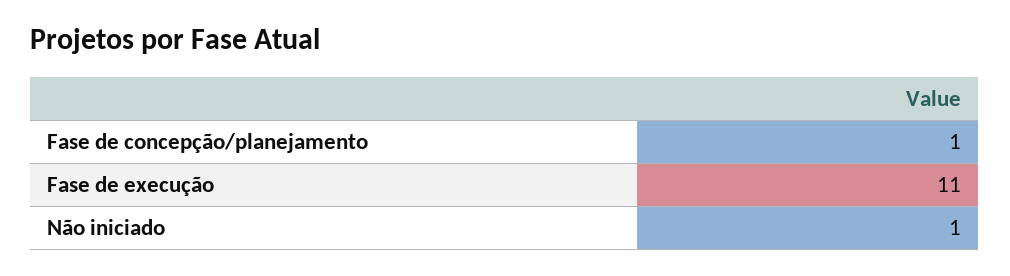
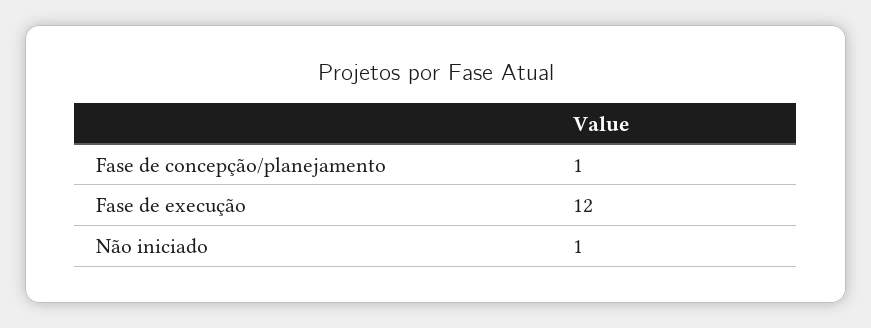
Fase de execução: 11 -> 12

